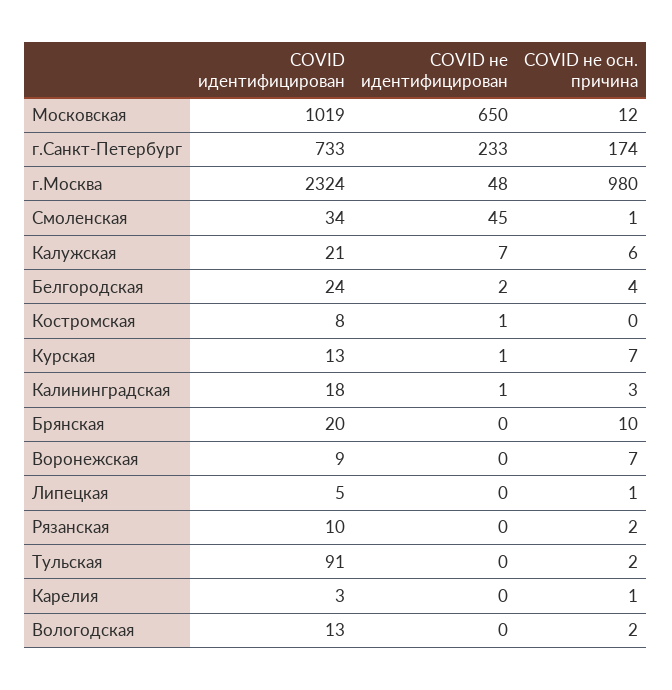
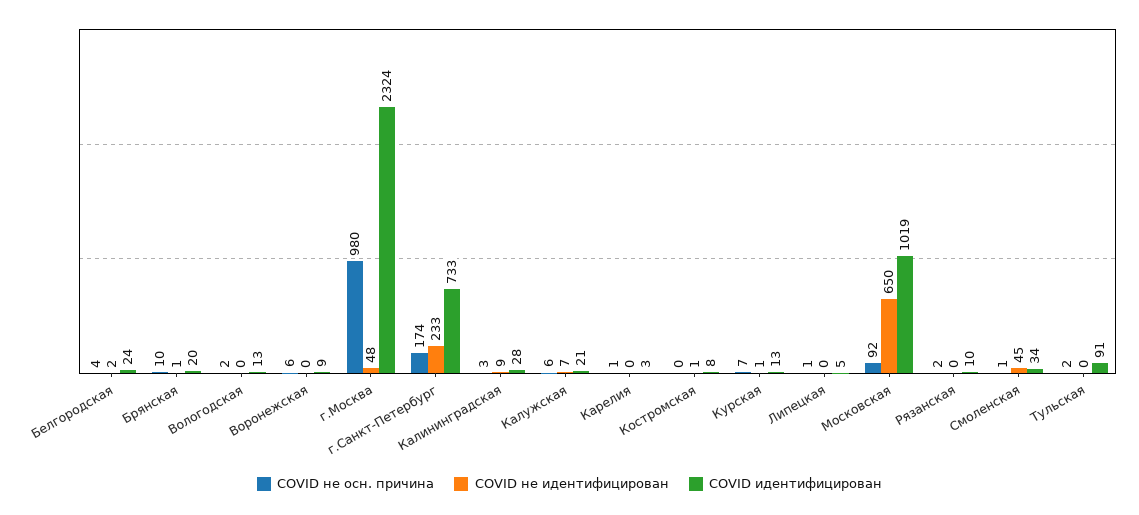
COVID не осн. причина, Московская: 12 -> 92
COVID идентифицирован, Калининградская: 18 -> 28
COVID не идентифицирован, Калининградская: 1 -> 9
COVID не идентифицирован, Брянская: 0 -> 1
COVID не осн. причина, Воронежская: 7 -> 6

